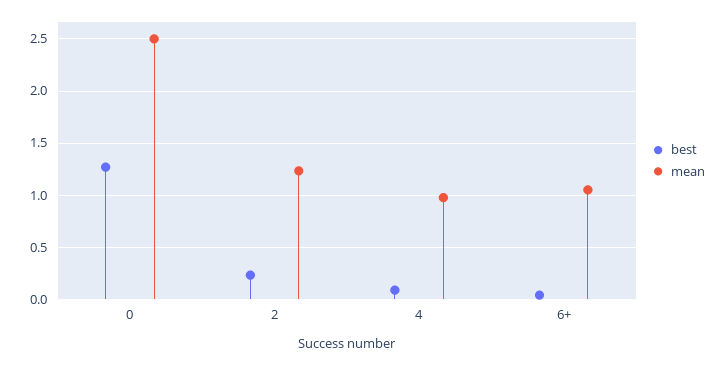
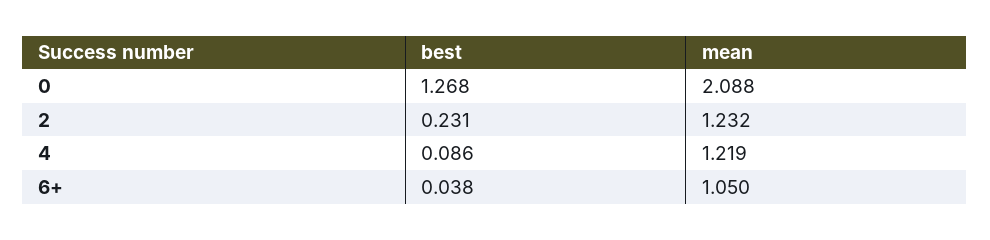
mean, 0: 2.5 -> 2.088
mean, 4: 1 -> 1.219

